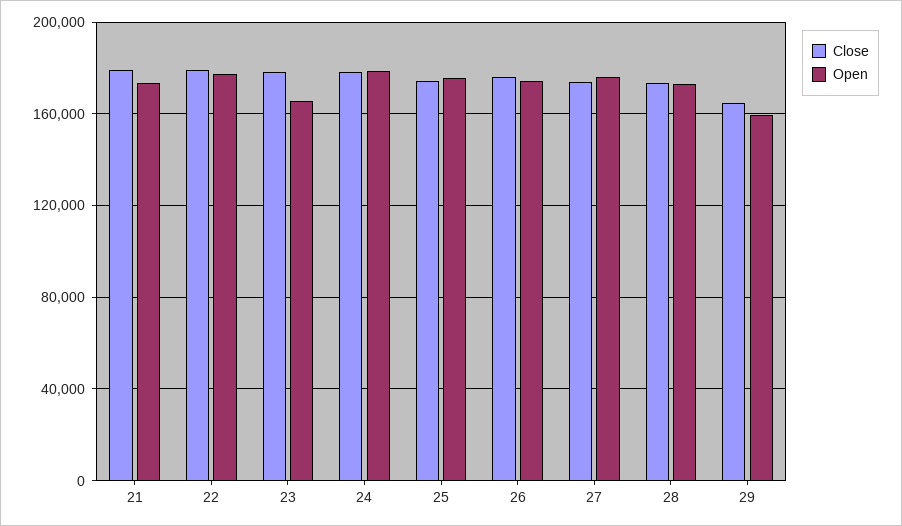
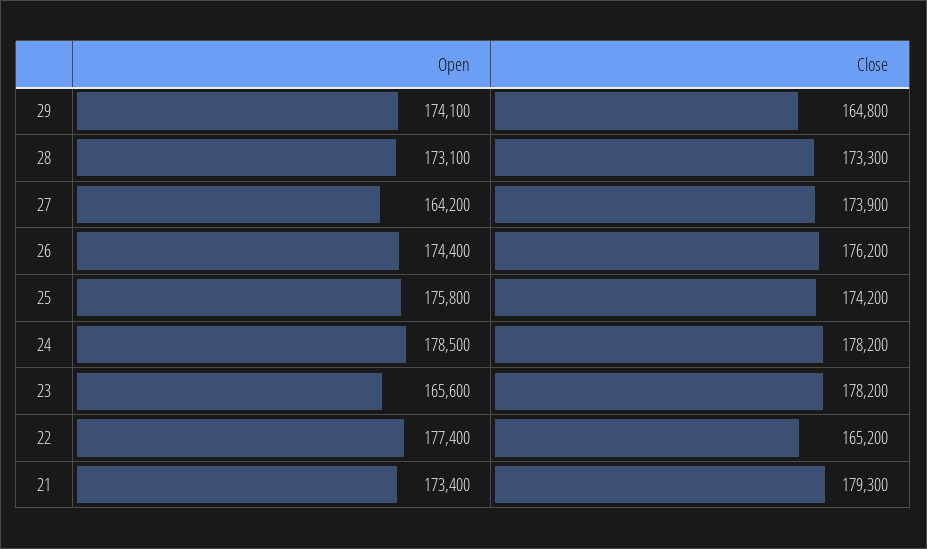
Close, 22: 180000 -> 165200
Open, 27: 175000 -> 164200
Open, 29: 160000 -> 174100

